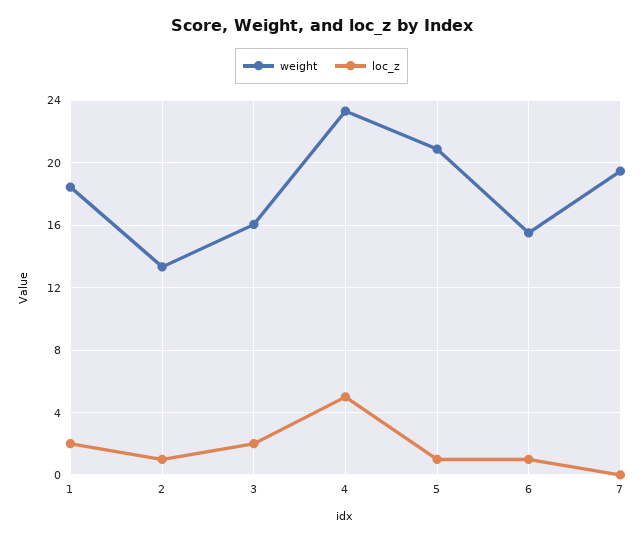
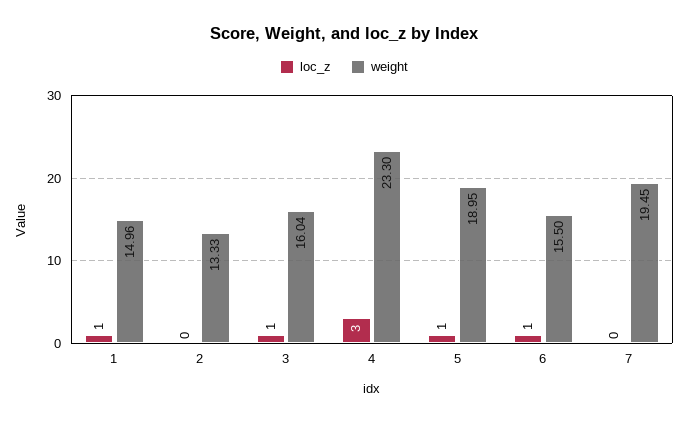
weight, 1: 18.5 -> 14.96
loc_z, 1: 2 -> 1
loc_z, 2: 1 -> 0
loc_z, 3: 2 -> 1
loc_z, 4: 5 -> 3
weight, 5: 21 -> 18.95

